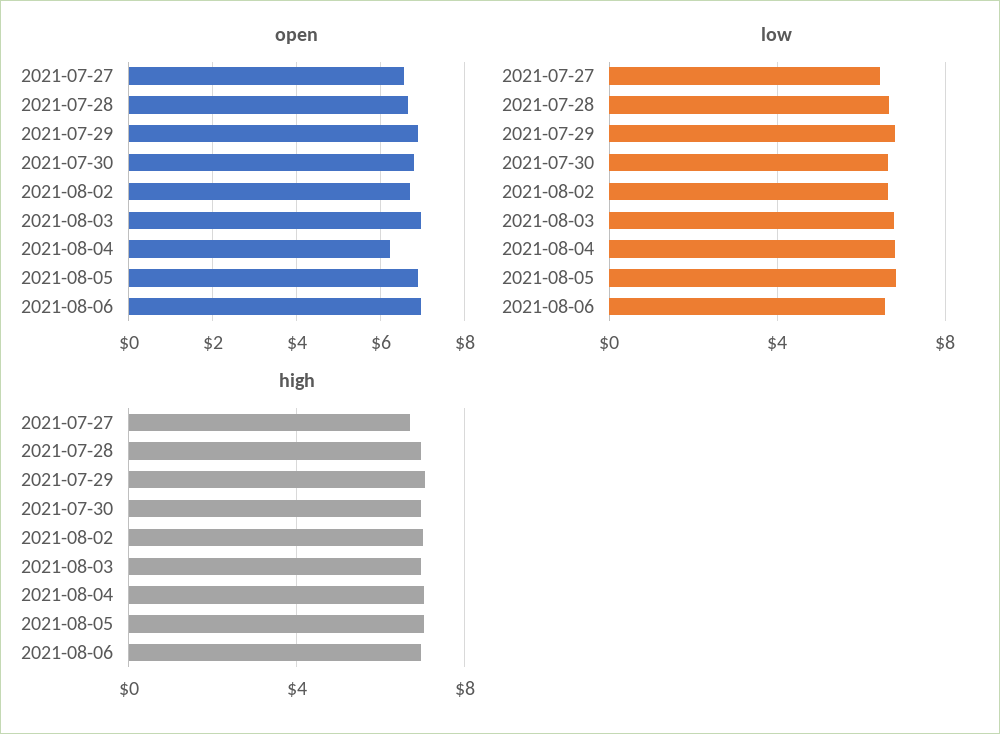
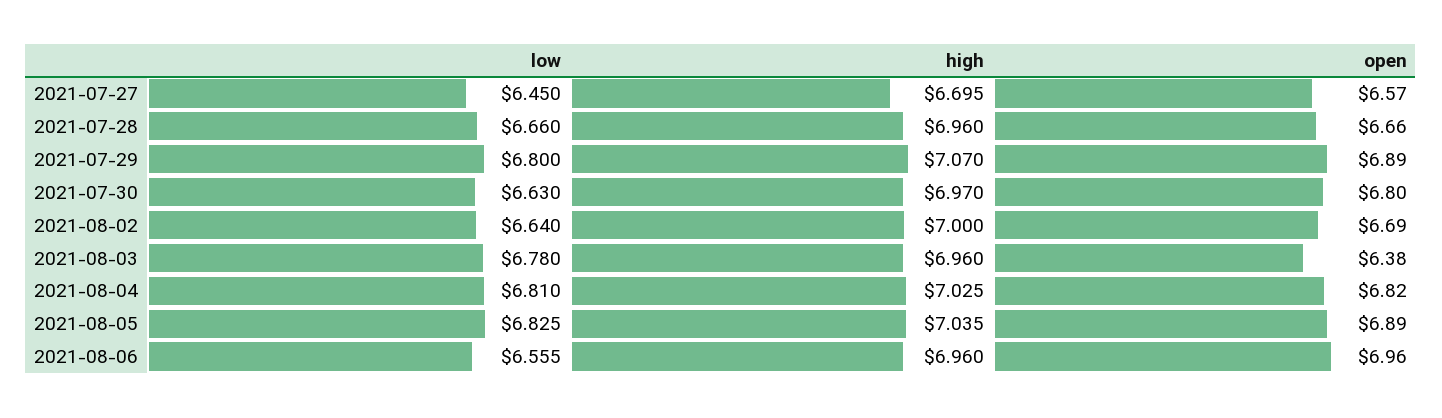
open, 2021-08-03: 7 -> 6.38
open, 2021-08-04: 6.2 -> 6.82

